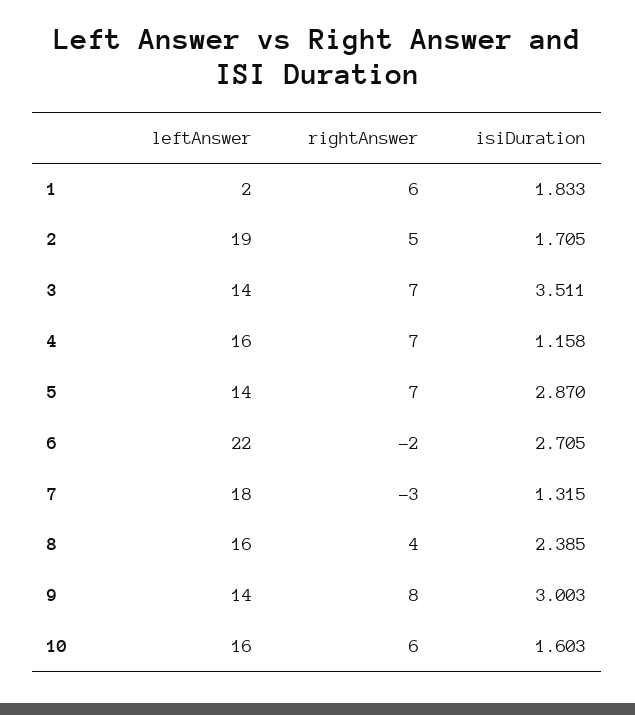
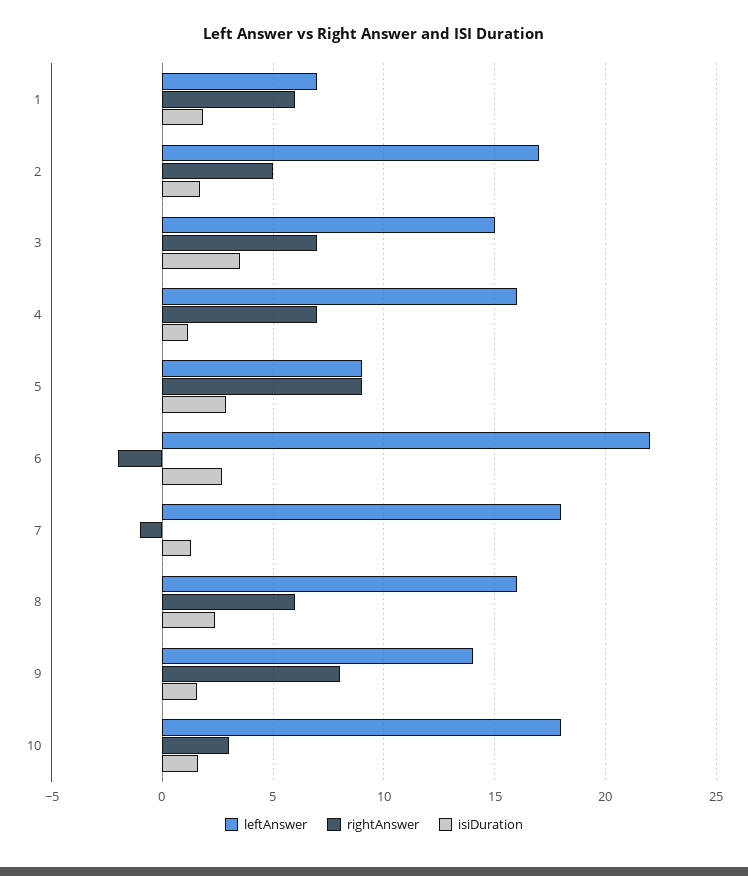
leftAnswer, 1: 2 -> 7
leftAnswer, 2: 19 -> 17
leftAnswer, 3: 14 -> 15
leftAnswer, 5: 14 -> 9
rightAnswer, 5: 7 -> 9
rightAnswer, 7: -3 -> -1
rightAnswer, 8: 4 -> 6
isiDuration, 9: 3.003 -> 1.5
leftAnswer, 10: 16 -> 18
rightAnswer, 10: 6 -> 3

